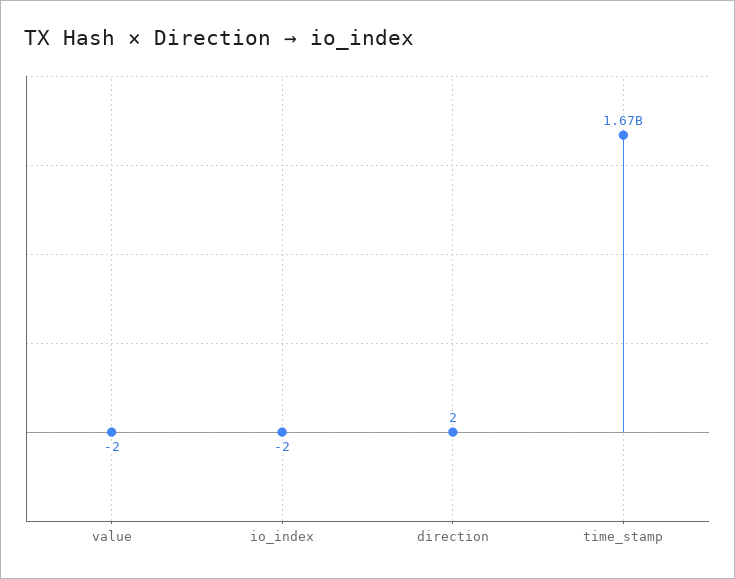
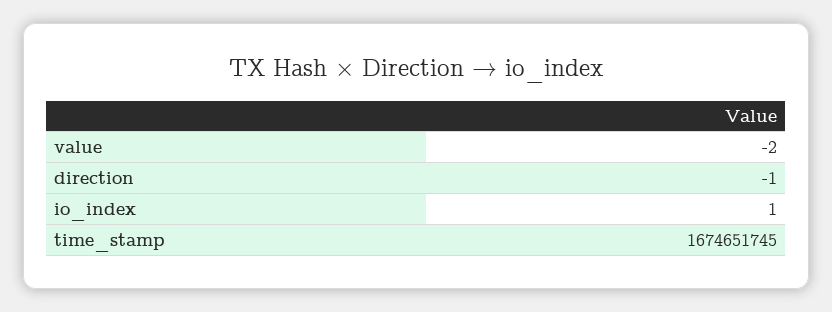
io_index: -2 -> 1
direction: 2 -> -1

